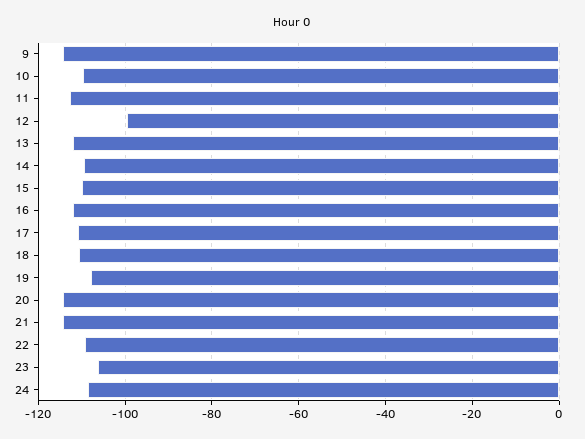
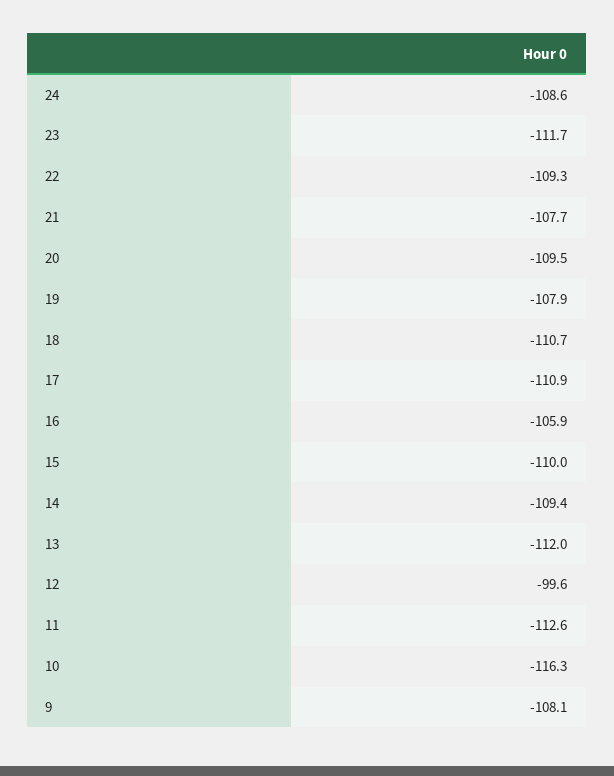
9: -114 -> -108.1
10: -110 -> -116.3
16: -112 -> -105.9
20: -114 -> -109.5
21: -114 -> -107.7
23: -106 -> -111.7

